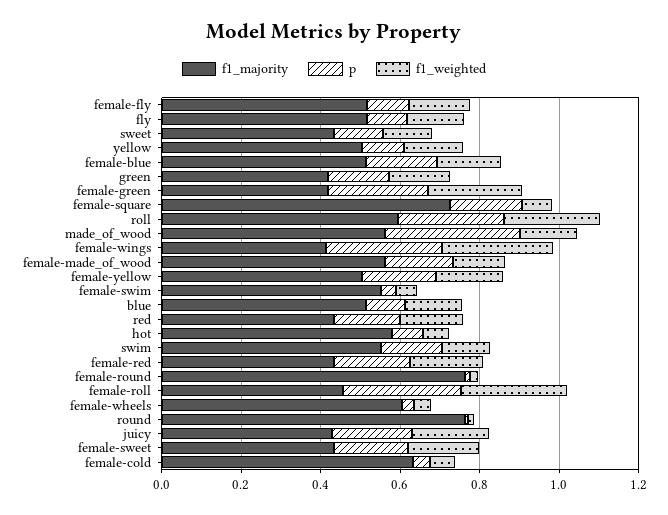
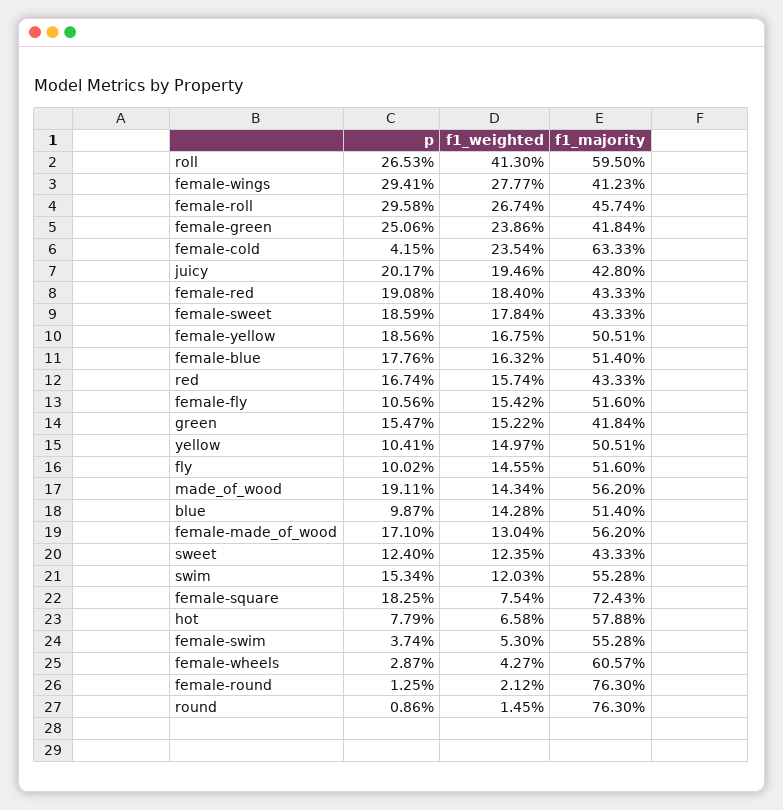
f1_weighted, roll: 0.25 -> 0.413
p, made_of_wood: 0.35 -> 0.1911
f1_weighted, female-cold: 0.05 -> 0.2354

